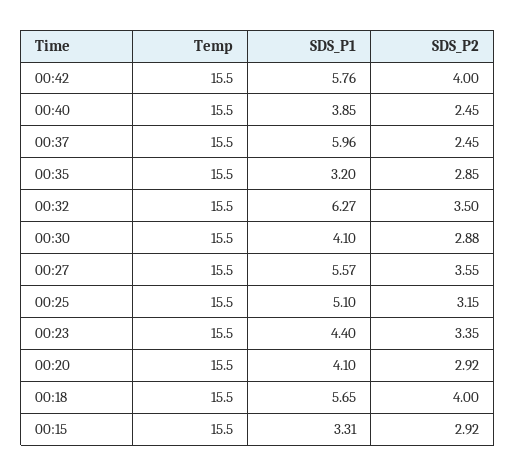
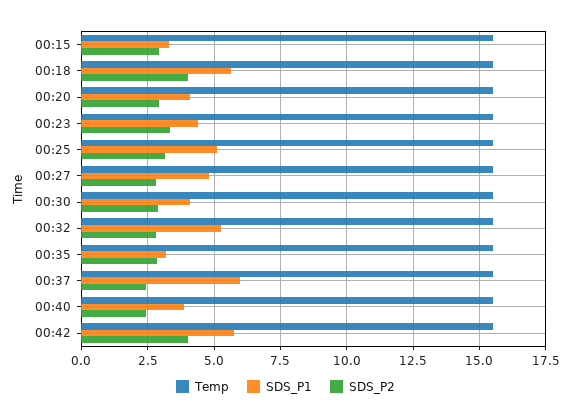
SDS_P1, 00:32: 6.27 -> 5.25
SDS_P2, 00:32: 3.5 -> 2.75
SDS_P1, 00:27: 5.57 -> 4.75
SDS_P2, 00:27: 3.55 -> 2.75

